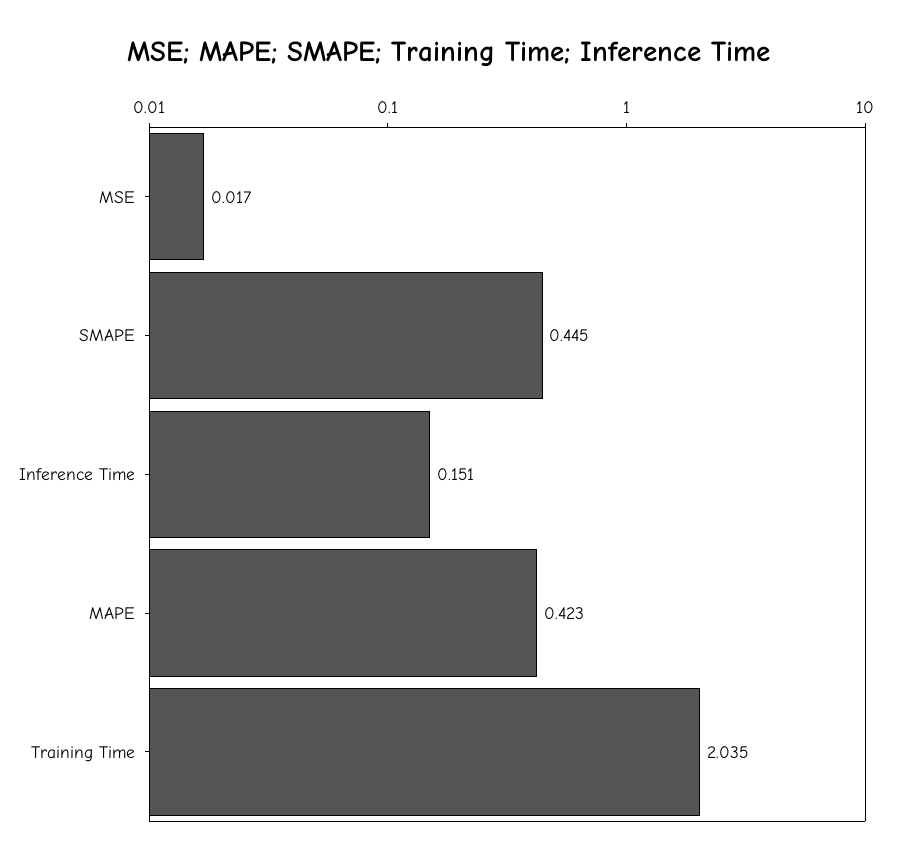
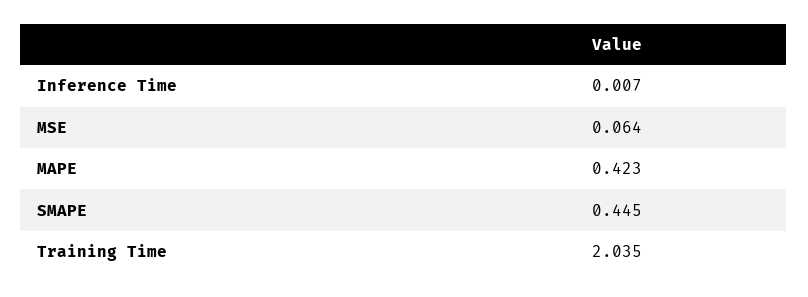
MSE: 0.017 -> 0.064
Inference Time: 0.151 -> 0.007

